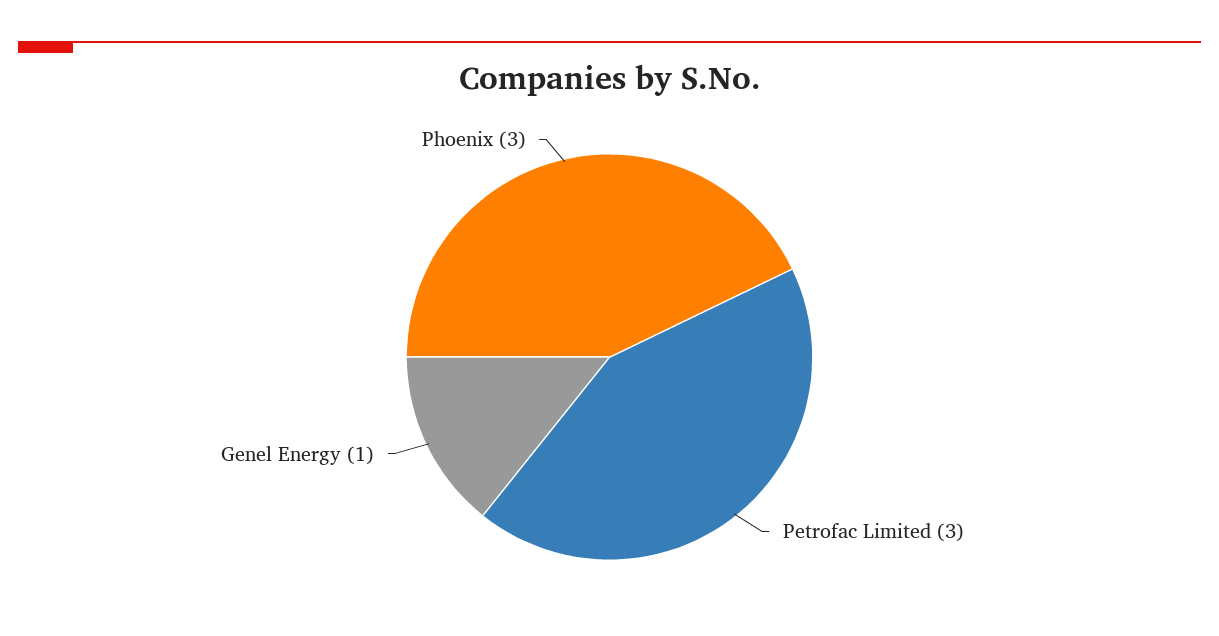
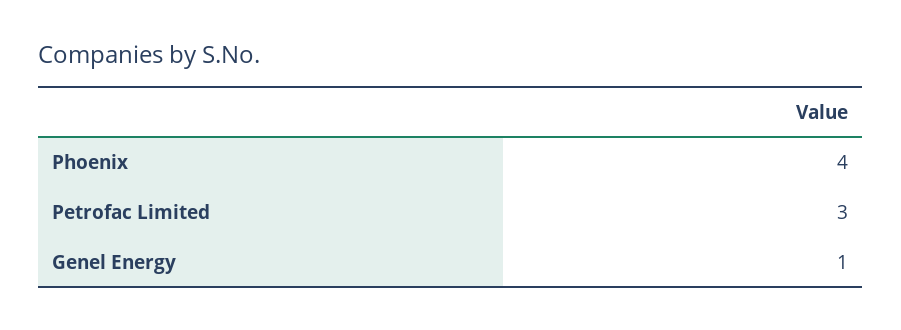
Phoenix: 3 -> 4

